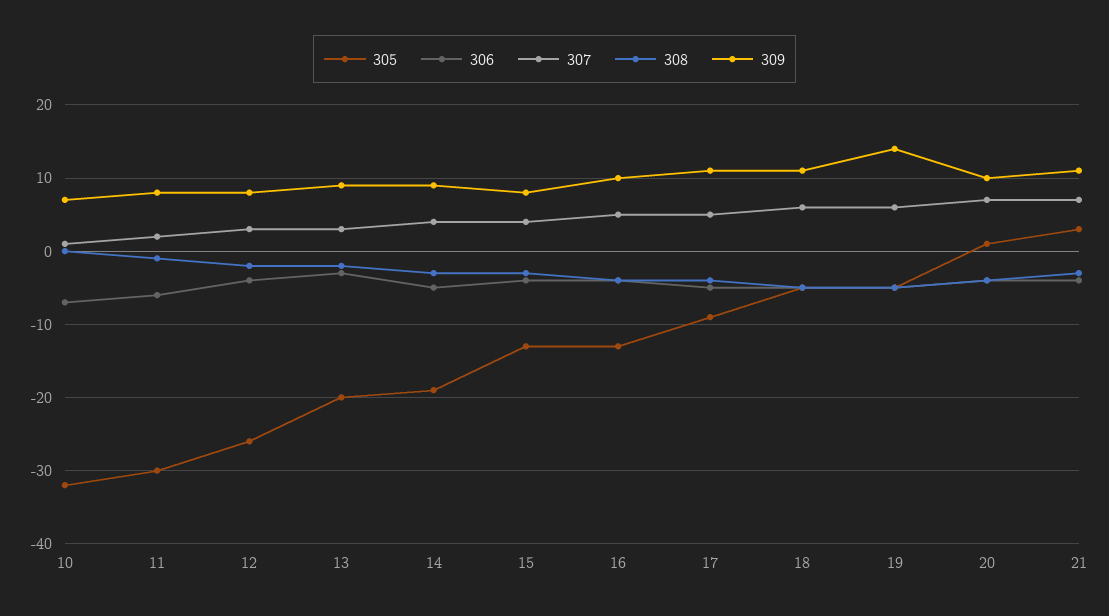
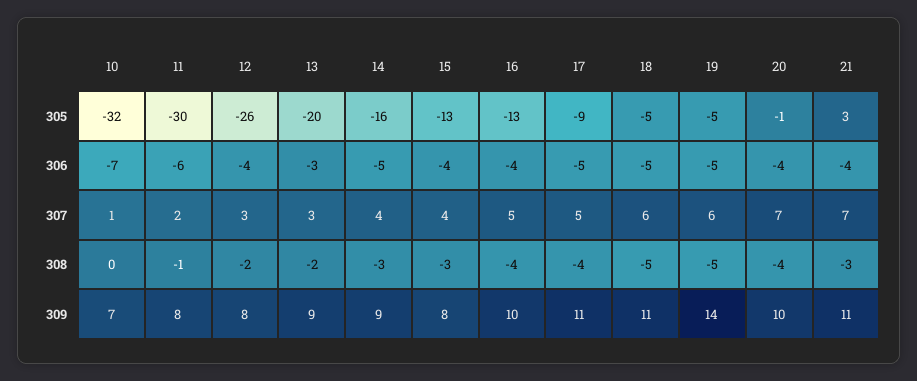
305, 14: -19 -> -16
305, 20: 1 -> -1

